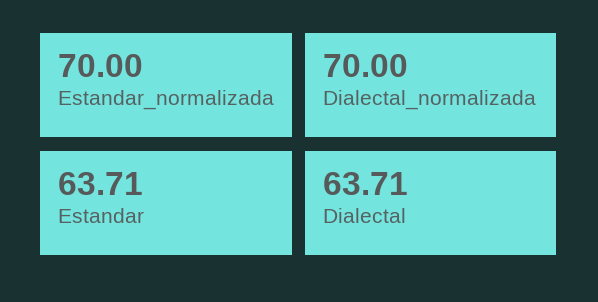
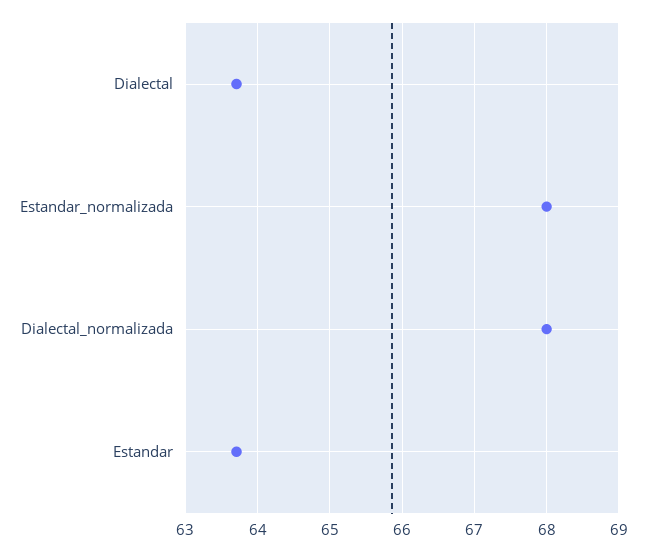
Estandar_normalizada: 70 -> 68
Dialectal_normalizada: 70 -> 68

